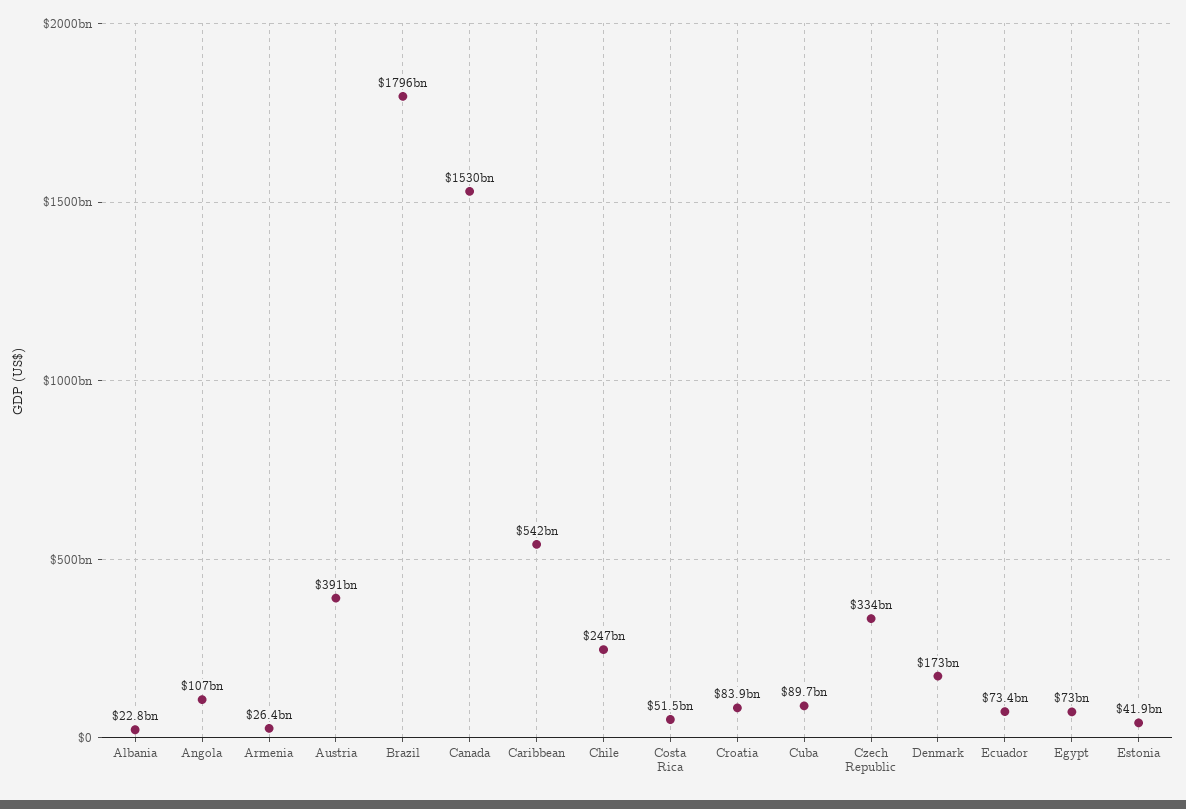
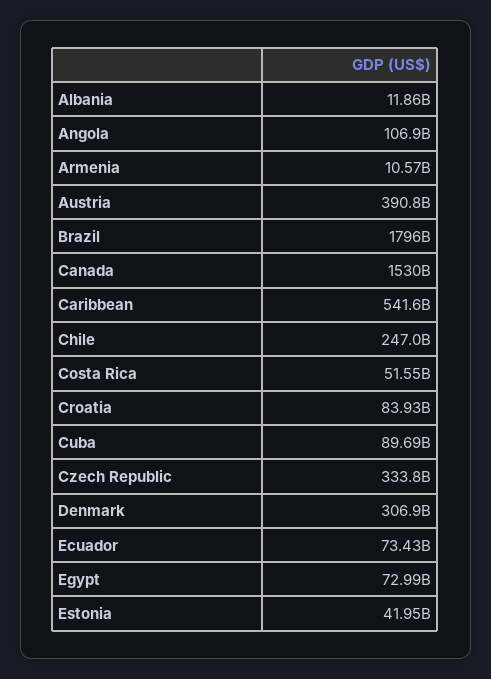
Albania: 22800000000 -> 11860000000
Armenia: 26400000000 -> 10570000000
Denmark: 173000000000 -> 306900000000

